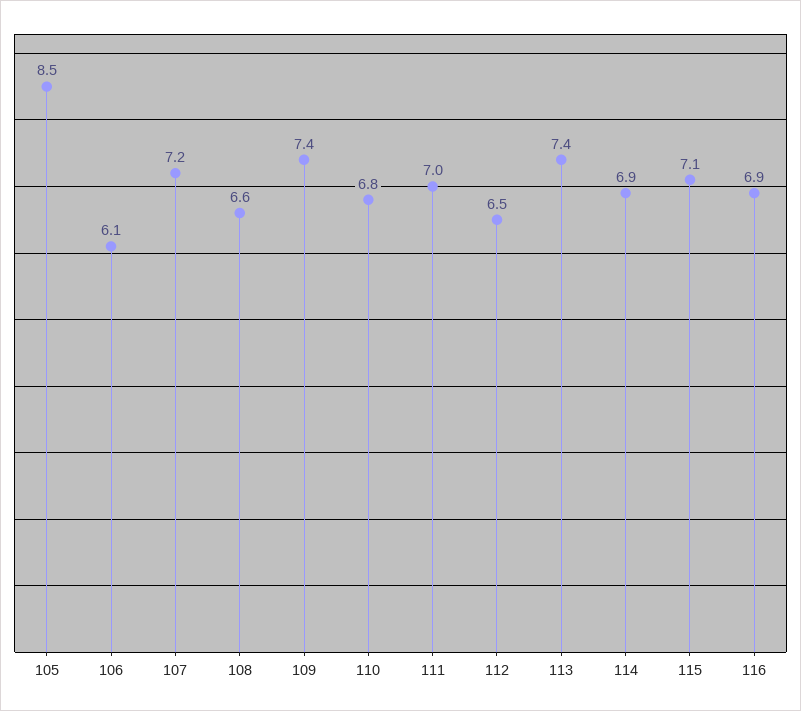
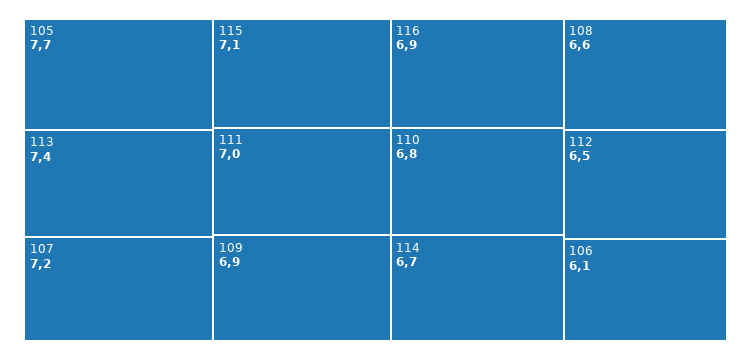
105: 8.5 -> 7.7
109: 7.4 -> 6.9
114: 6.9 -> 6.7

